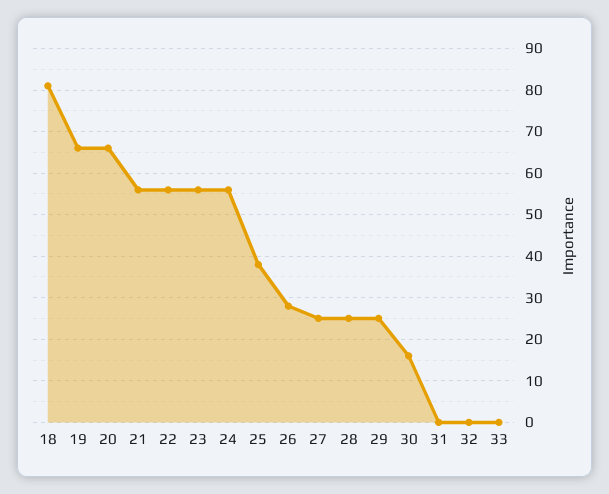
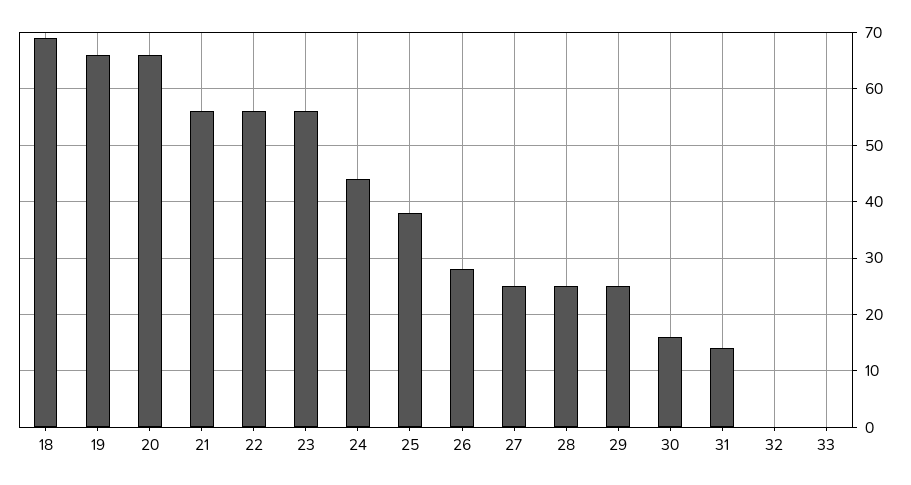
18: 80 -> 70
24: 55 -> 45
31: 0 -> 15

